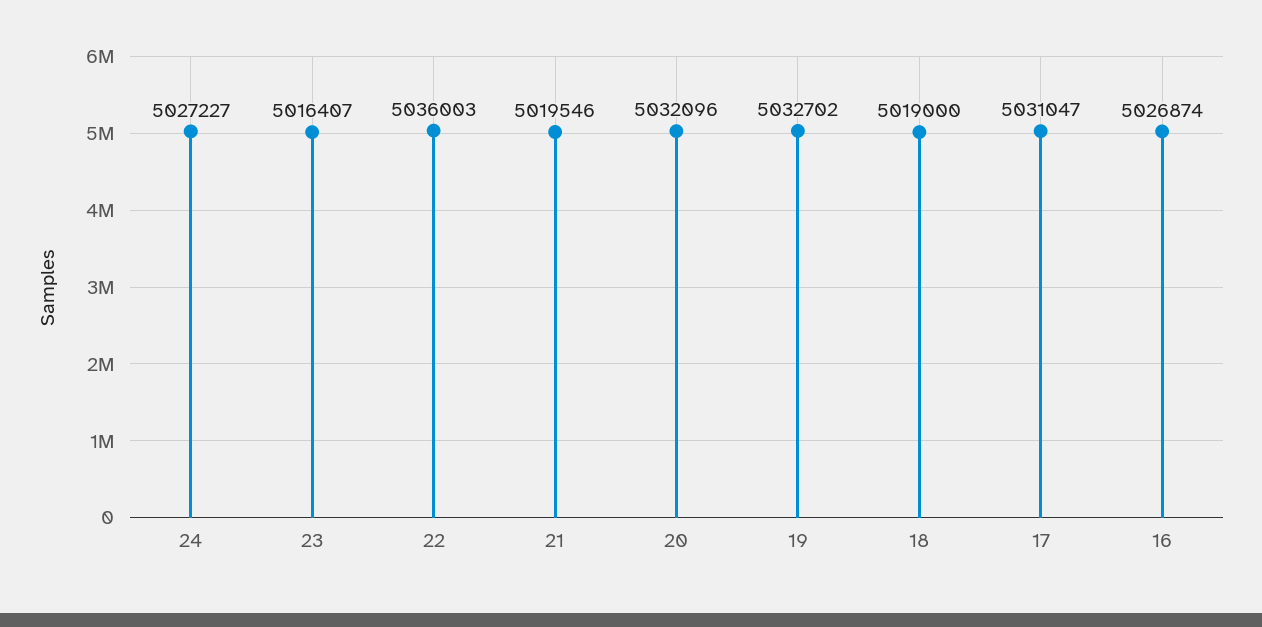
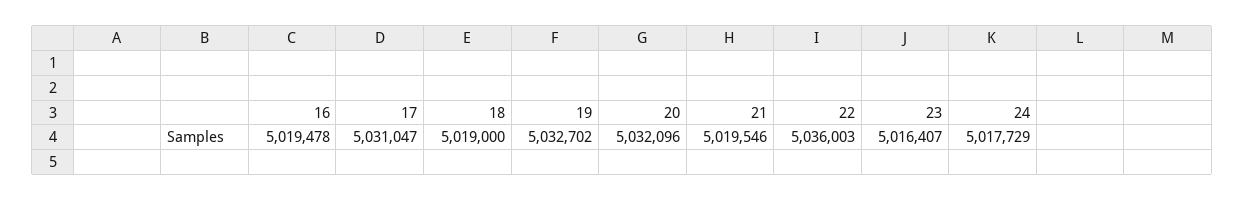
24: 5027227 -> 5017729
16: 5026874 -> 5019478

